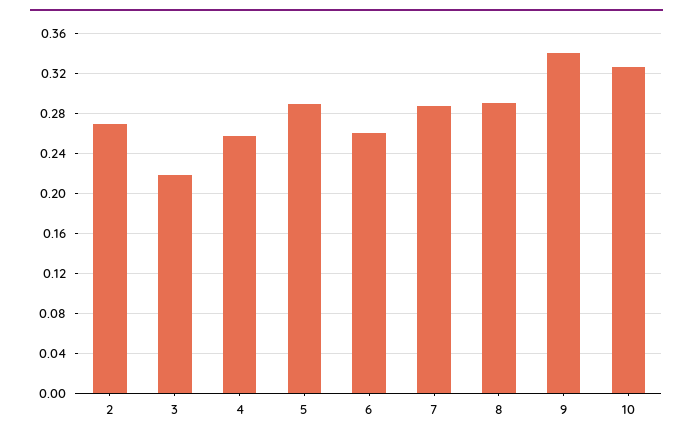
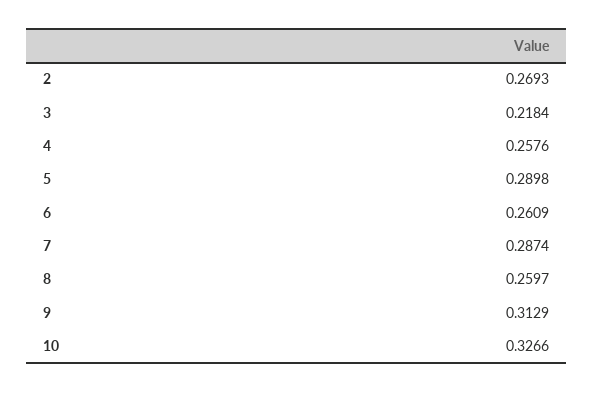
8: 0.29 -> 0.2597
9: 0.34 -> 0.3129

